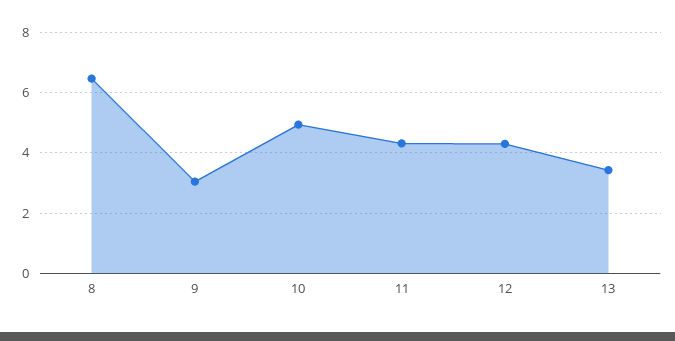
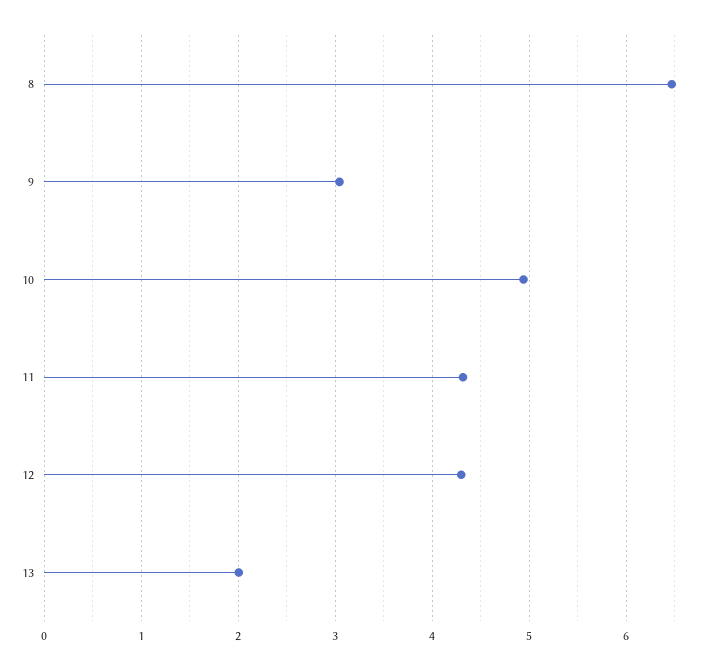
13: 3.4 -> 2

